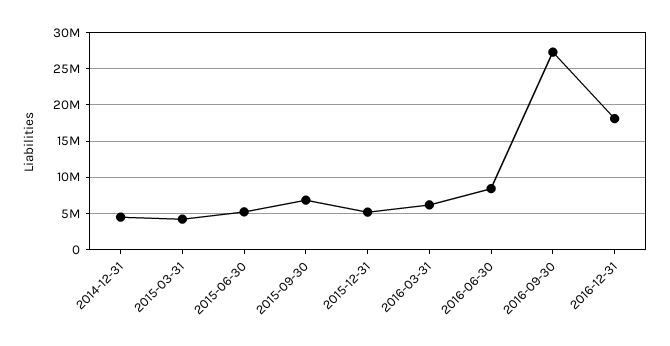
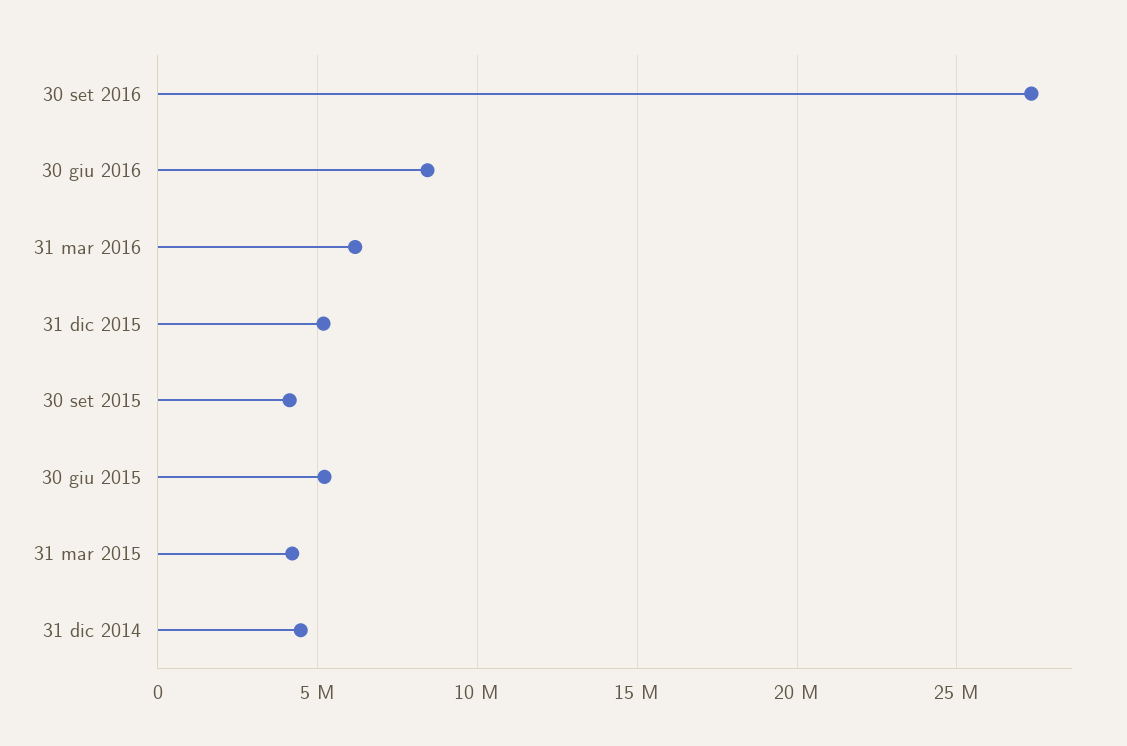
2015-09-30: 7000000 -> 4000000
2016-12-31: 18000000 -> none

